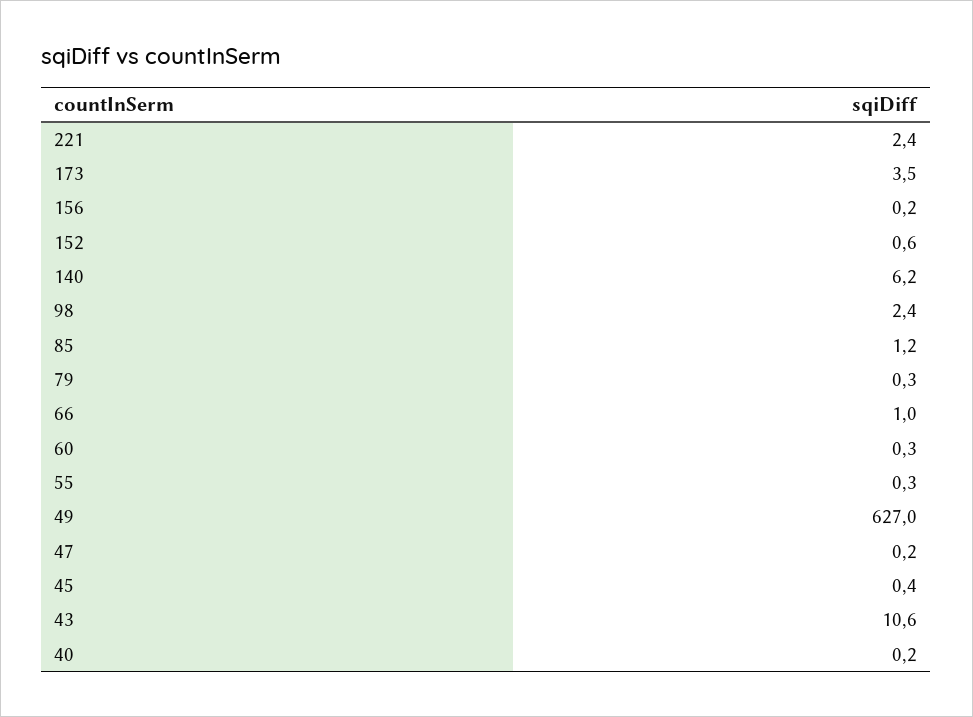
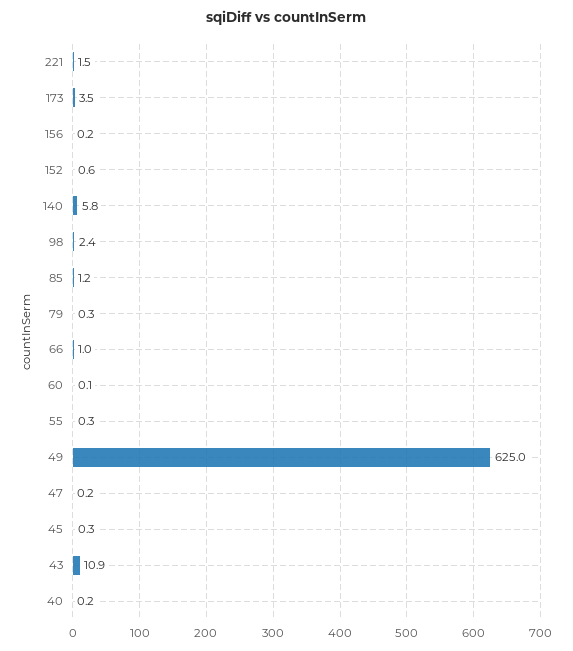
221: 2.4 -> 1.5
140: 6.2 -> 5.8
60: 0.3 -> 0.1
49: 627 -> 625
45: 0.4 -> 0.3
43: 10.6 -> 10.9

